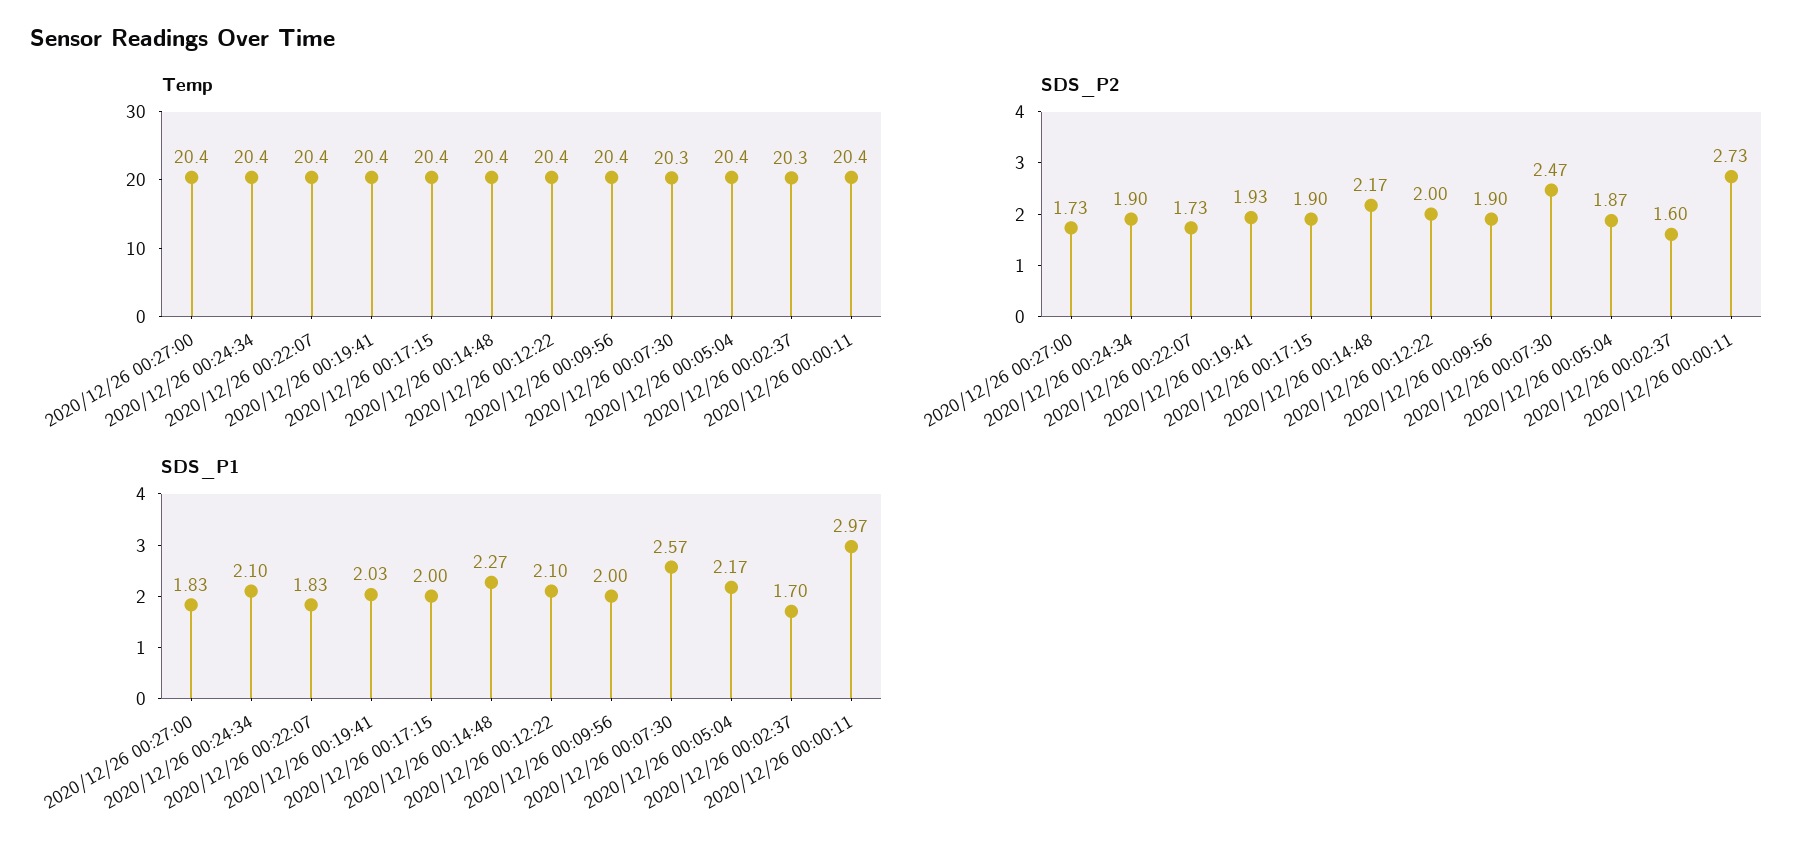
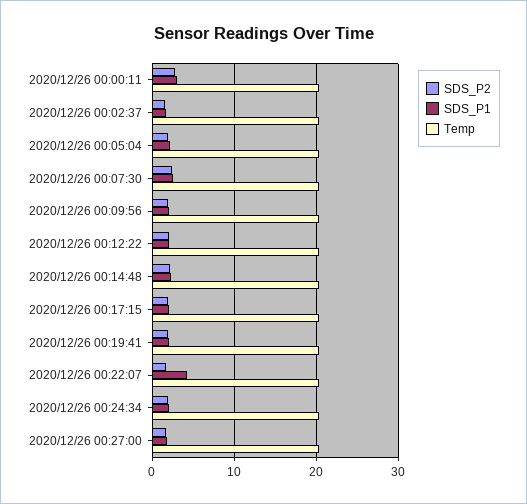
SDS_P1, 2020/12/26 00:22:07: 1.83 -> 4

